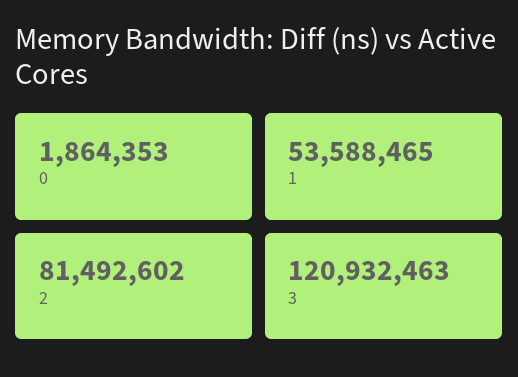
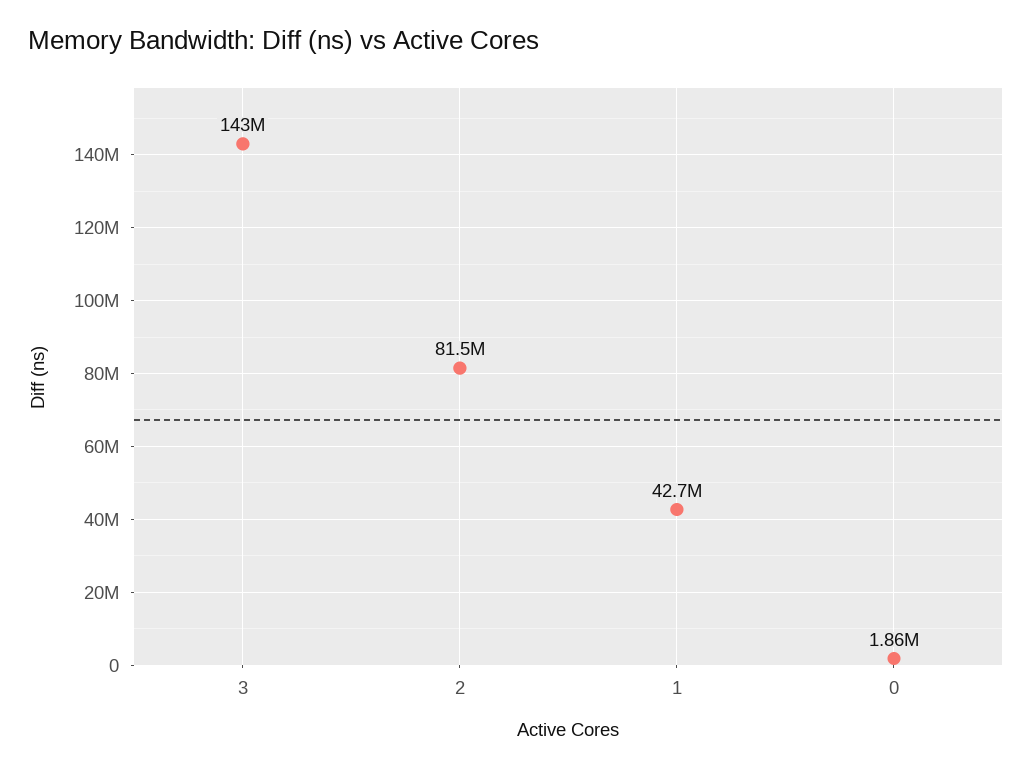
1: 53588465 -> 42700000
3: 120932463 -> 143000000

